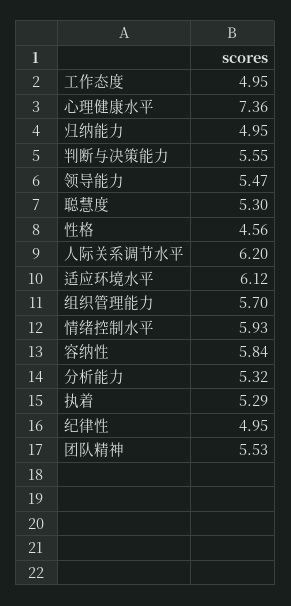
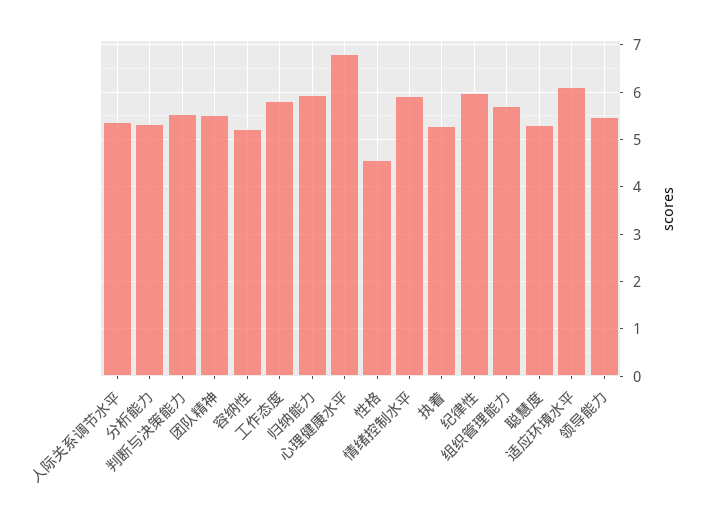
工作态度: 4.95 -> 5.8
心理健康水平: 7.36 -> 6.8
归纳能力: 4.95 -> 6
人际关系调节水平: 6.2 -> 5.4
容纳性: 5.84 -> 5.2
纪律性: 4.95 -> 6

